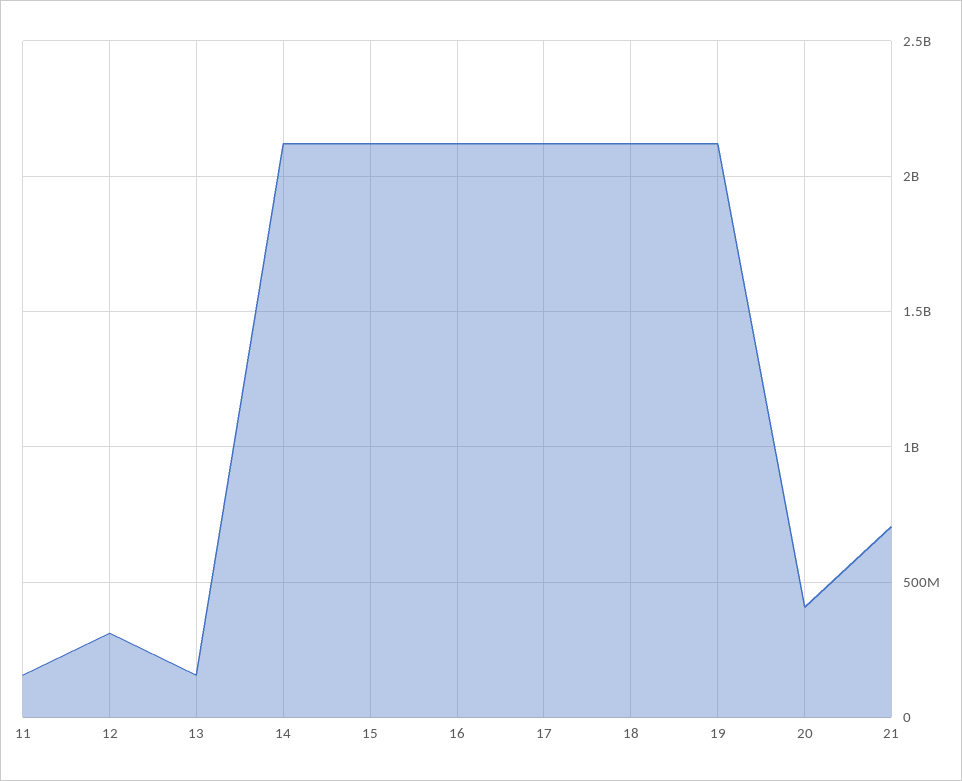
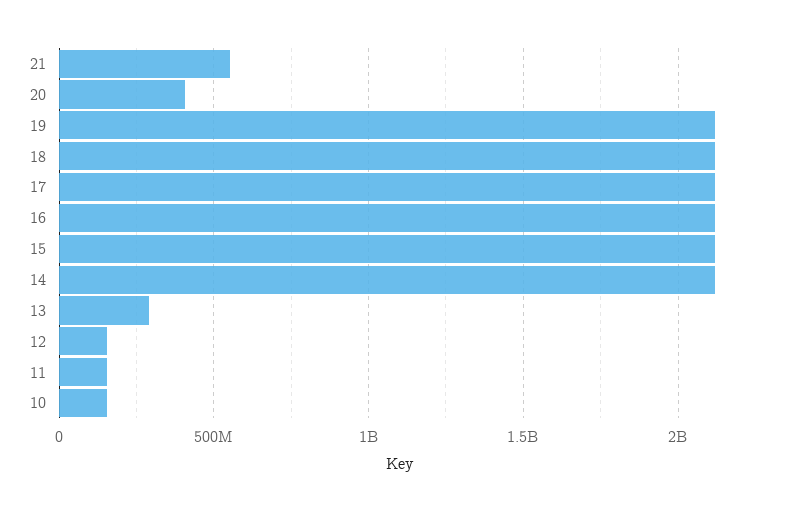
12: 300000000 -> 150000000
13: 150000000 -> 300000000
21: 700000000 -> 550000000
10: none -> 150000000

